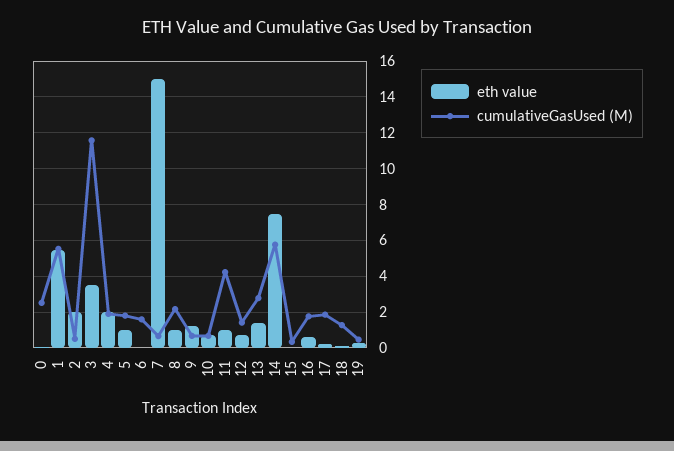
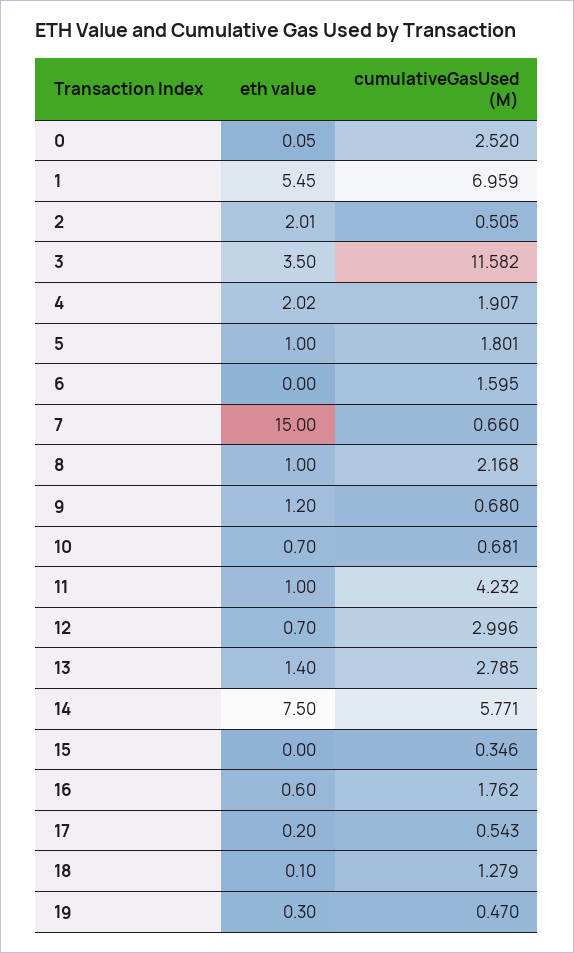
cumulativeGasUsed (M), 1: 5.5 -> 6.959
cumulativeGasUsed (M), 12: 1.5 -> 2.996
cumulativeGasUsed (M), 17: 2 -> 0.543

